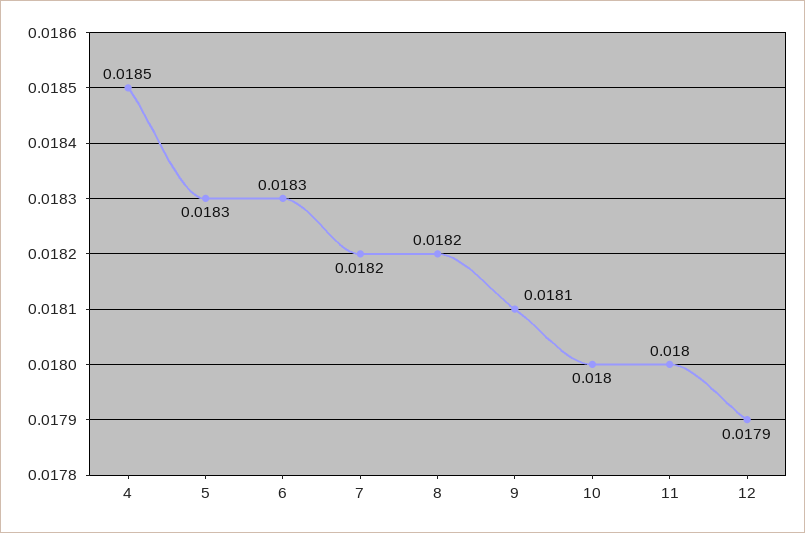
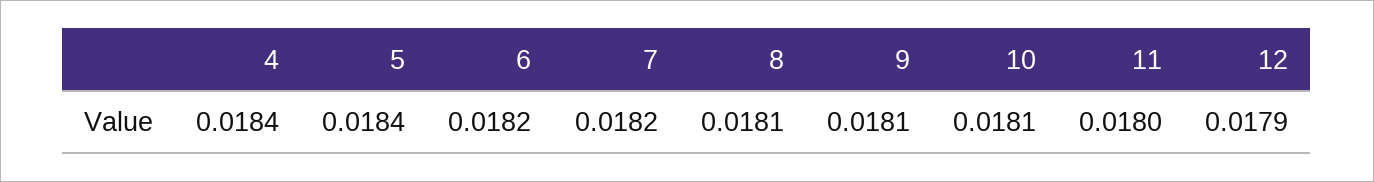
4: 0.0185 -> 0.0184
5: 0.0183 -> 0.0184
6: 0.0183 -> 0.0182
8: 0.0182 -> 0.0181
10: 0.018 -> 0.0181

